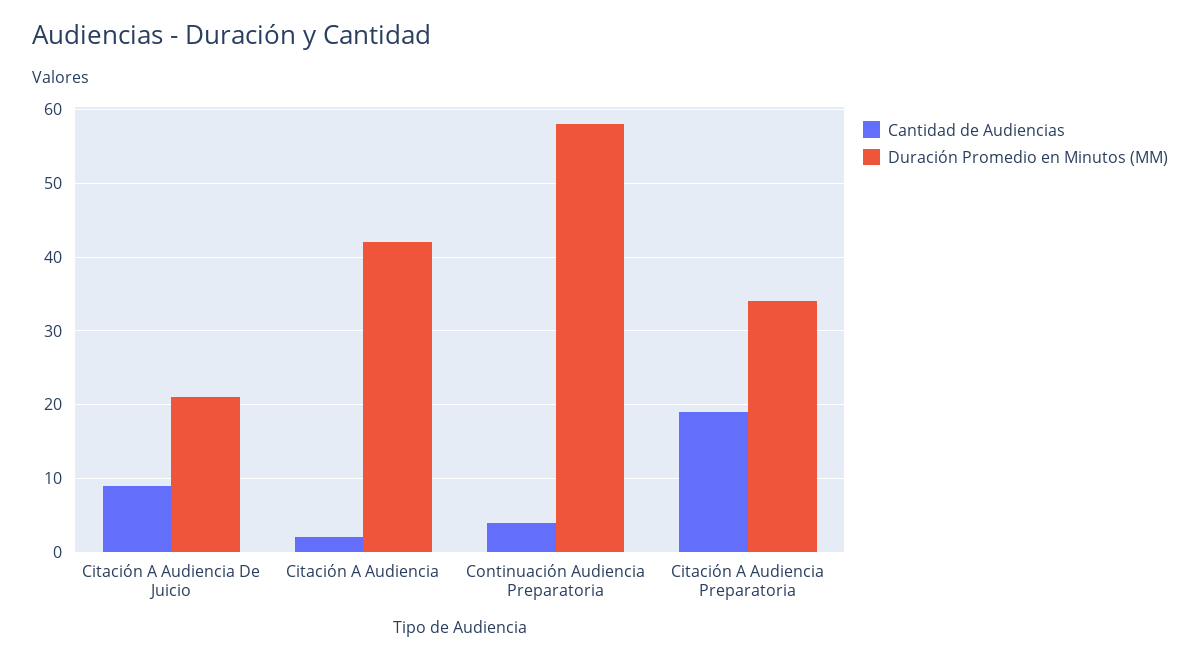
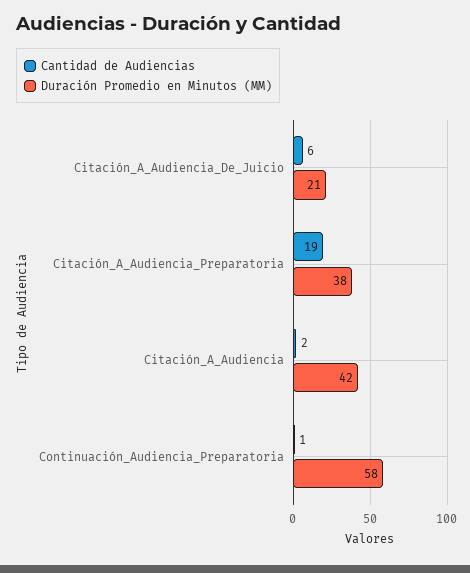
Cantidad de Audiencias, Citación A Audiencia De Juicio: 9 -> 6
Cantidad de Audiencias, Continuación Audiencia Preparatoria: 4 -> 1
Duración Promedio en Minutos (MM), Citación A Audiencia Preparatoria: 34 -> 38

